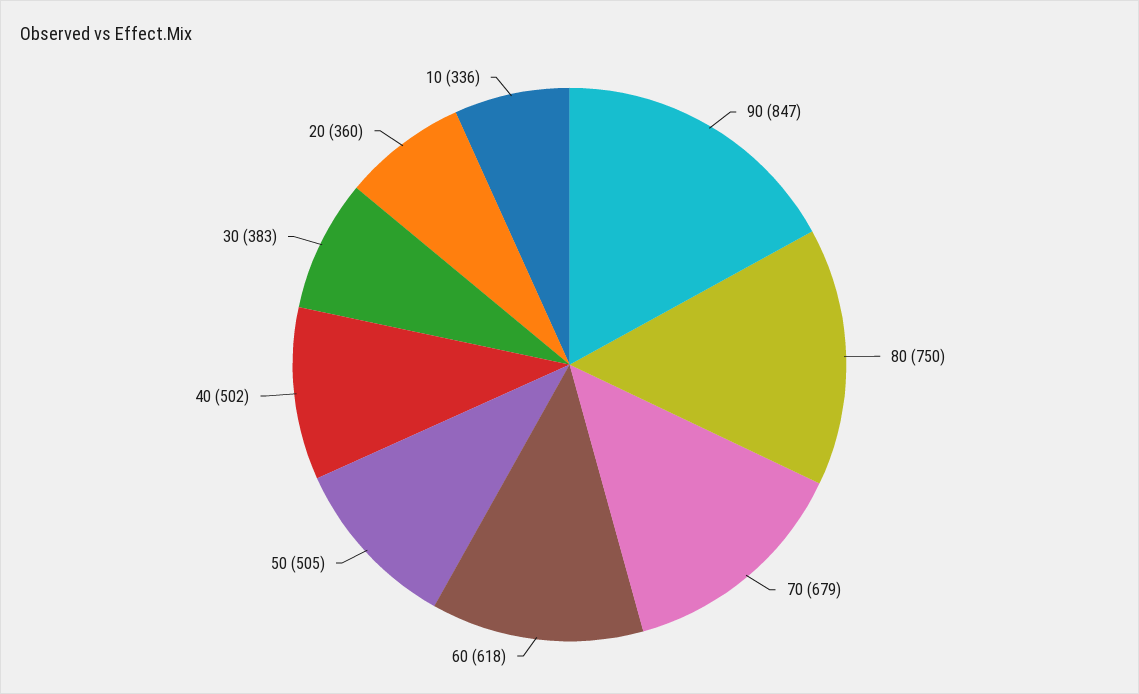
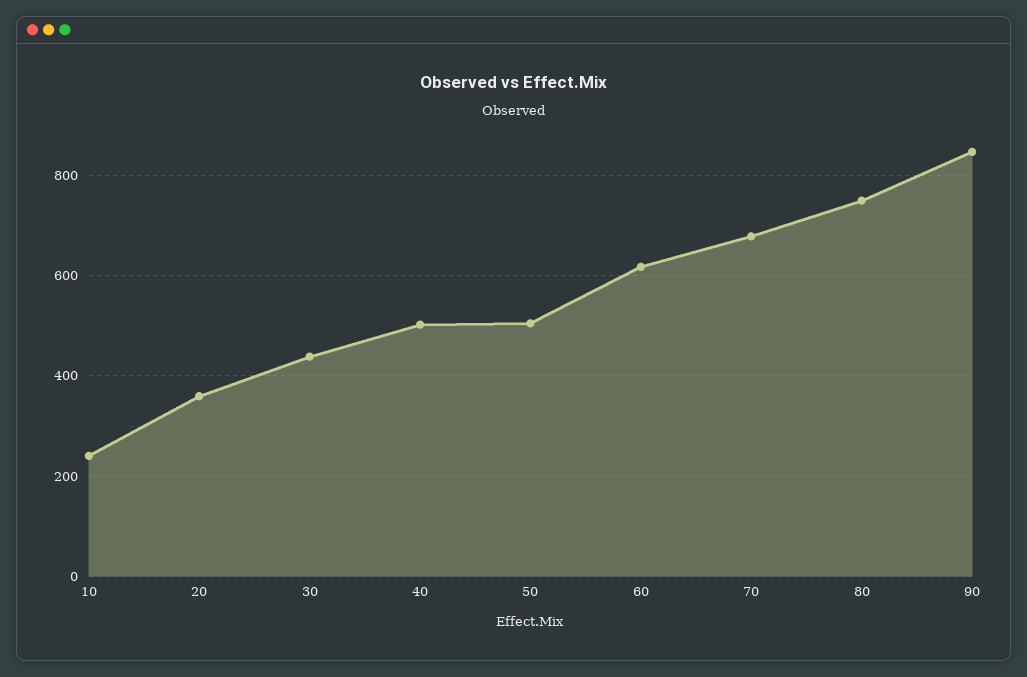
30: 383 -> 440
10: 336 -> 240

